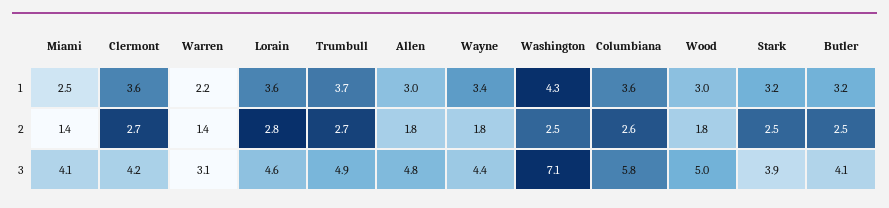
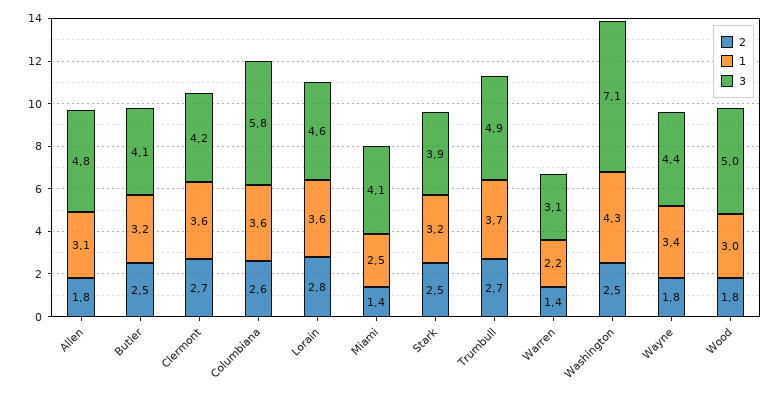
1, Allen: 3 -> 3.1

